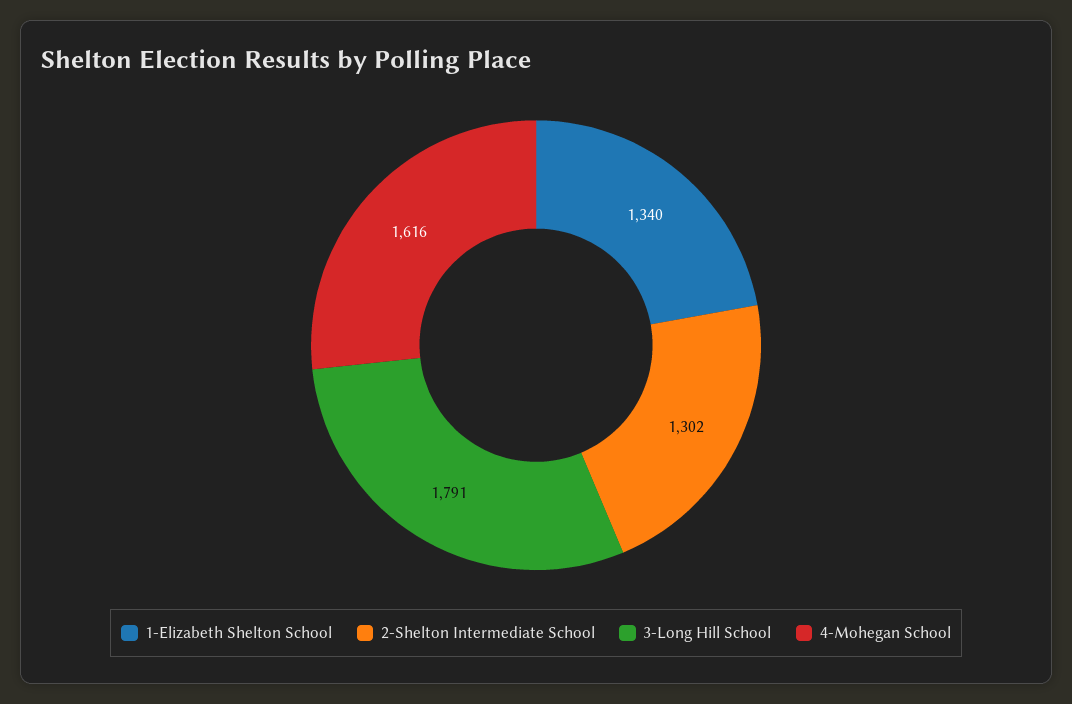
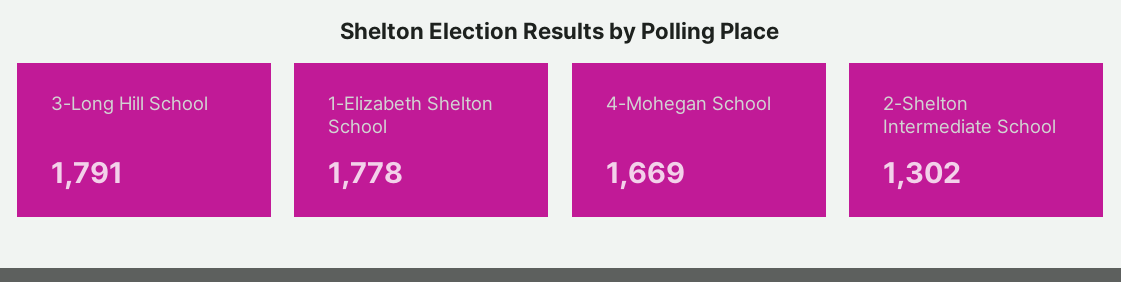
1-Elizabeth Shelton School: 1340 -> 1778
4-Mohegan School: 1616 -> 1669

